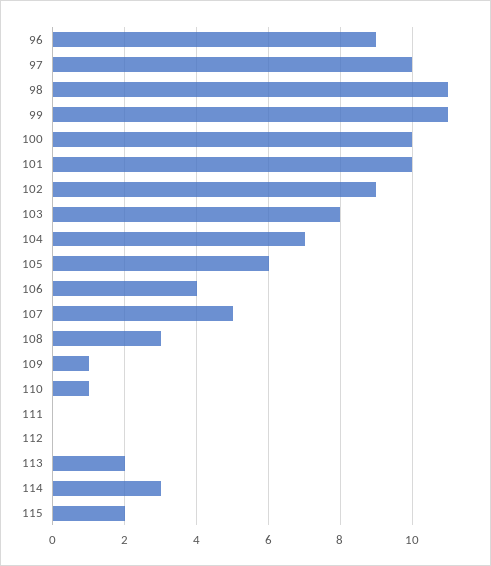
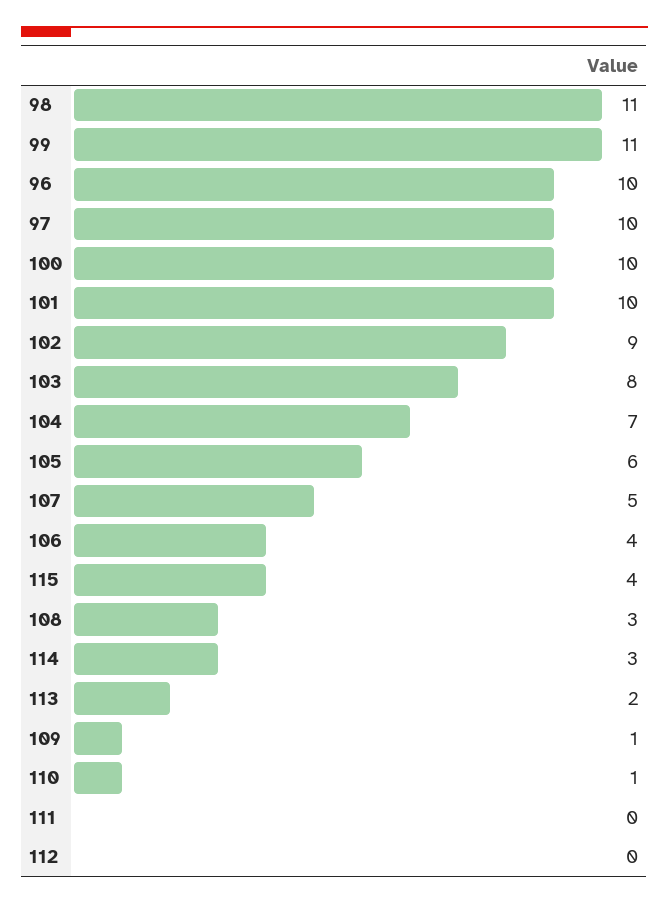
96: 9 -> 10
115: 2 -> 4

